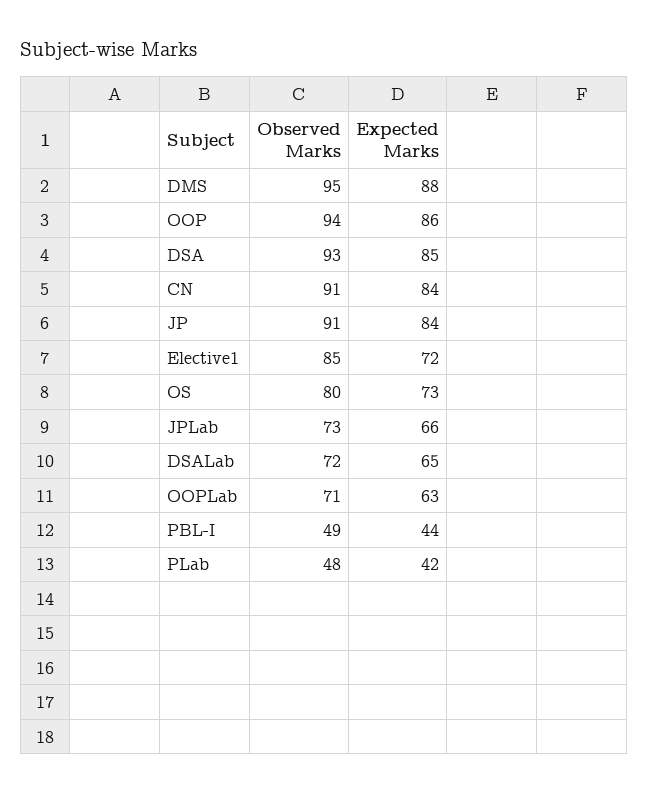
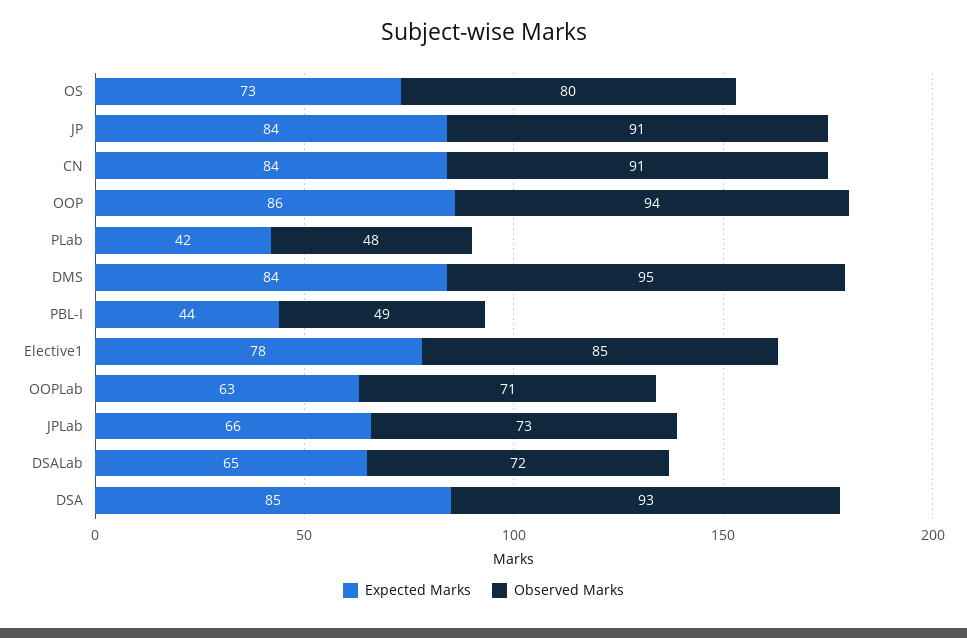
Expected Marks, DMS: 88 -> 84
Expected Marks, Elective1: 72 -> 78

